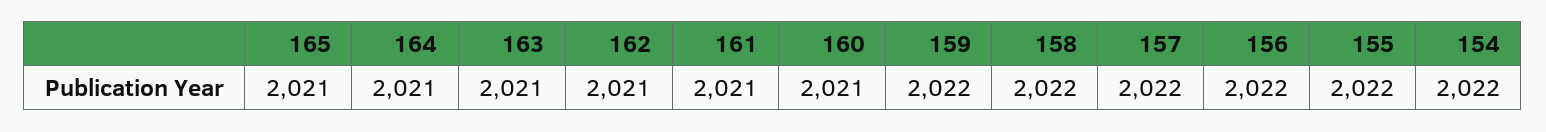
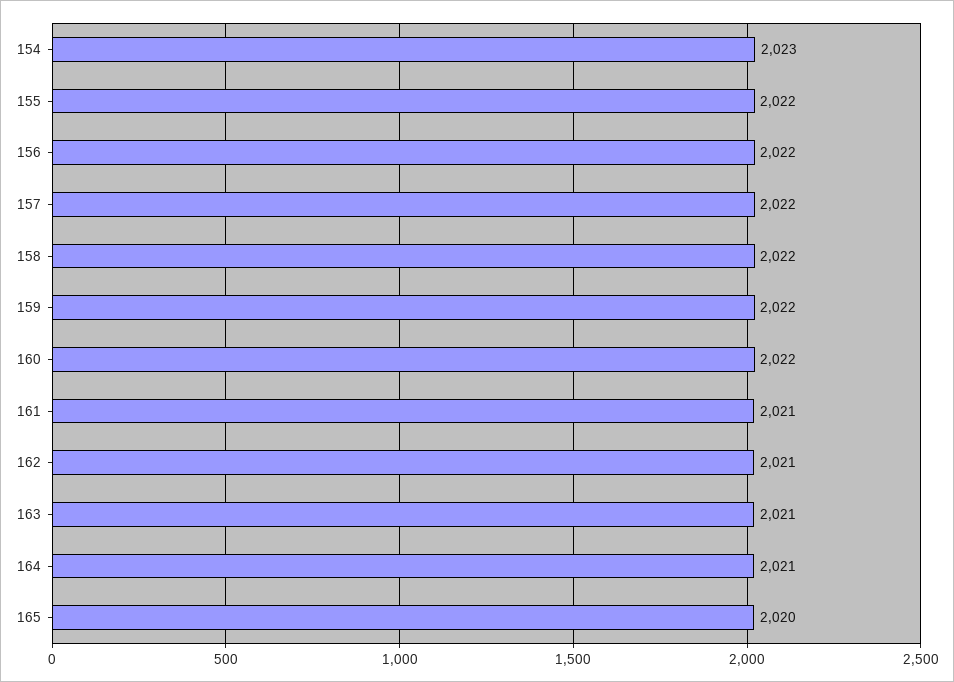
165: 2021 -> 2020
160: 2021 -> 2022
154: 2022 -> 2023

